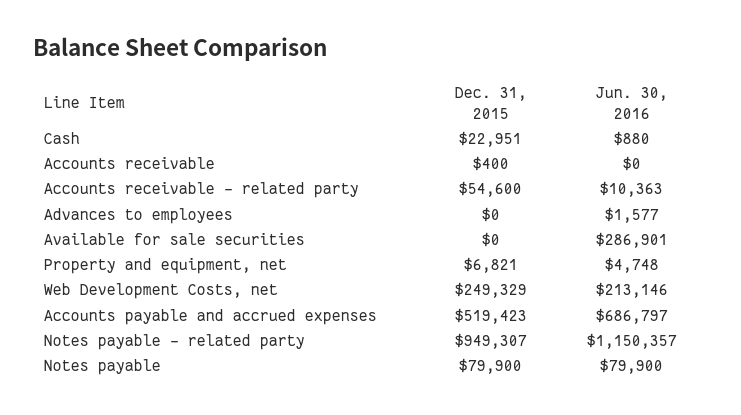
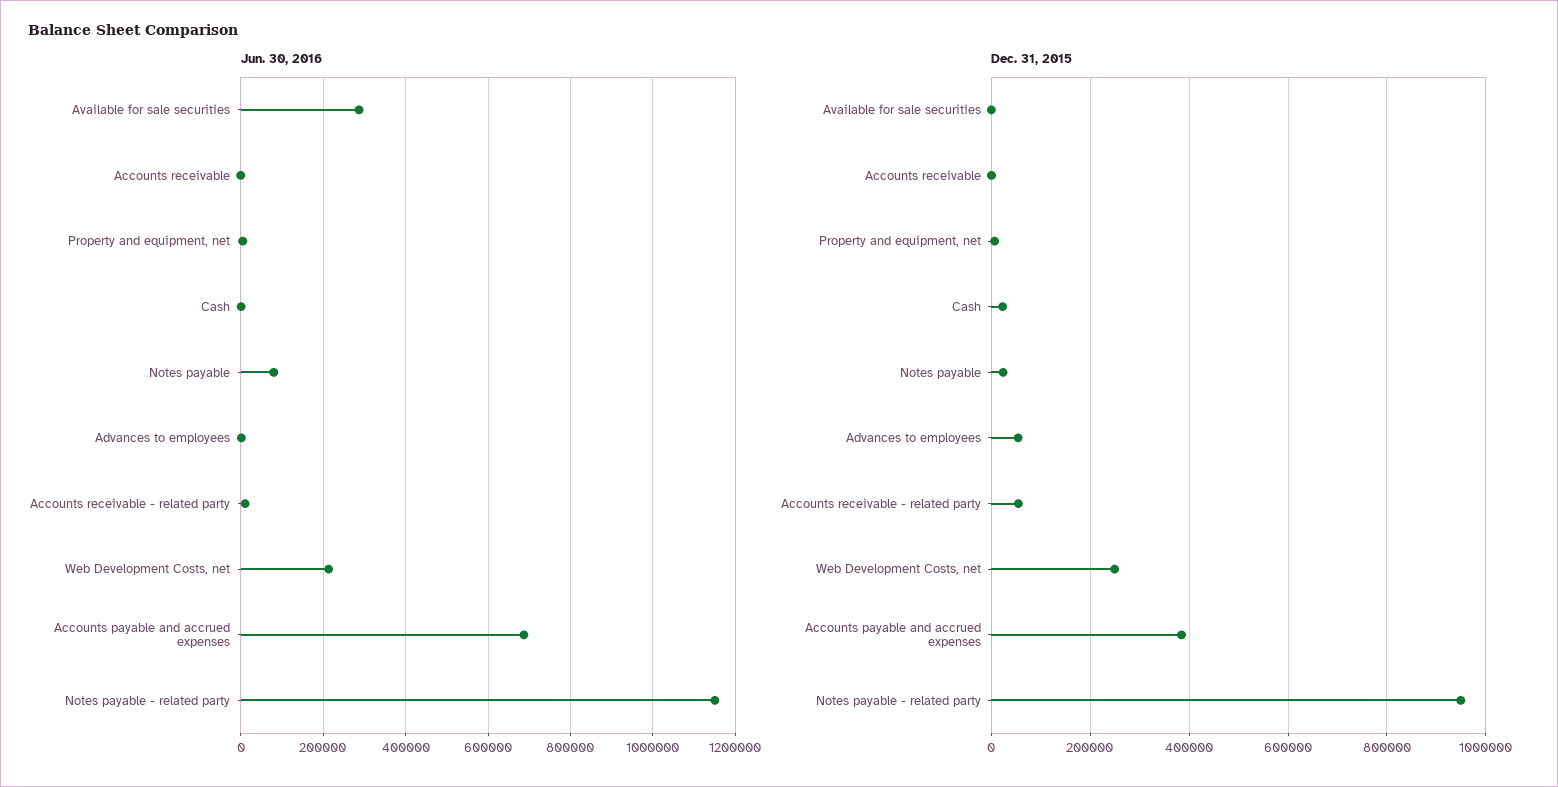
Dec. 31, 2015, Advances to employees: 0 -> 60000
Dec. 31, 2015, Accounts payable and accrued expenses: 519423 -> 380000
Dec. 31, 2015, Notes payable: 79900 -> 20000

